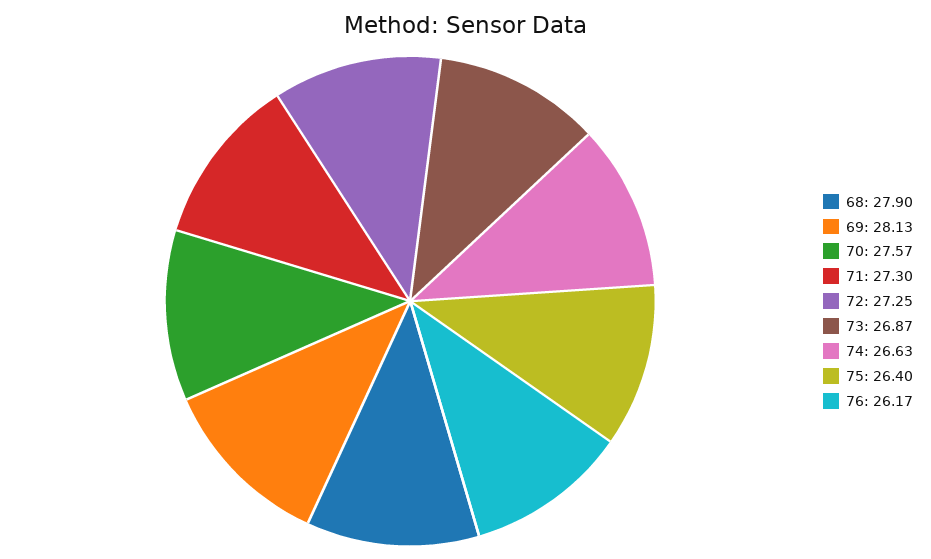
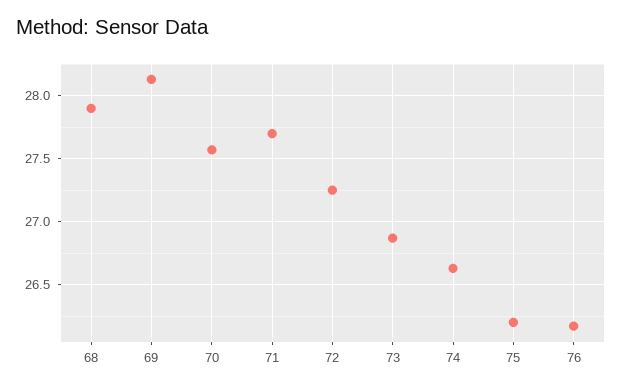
71: 27.3 -> 27.7
75: 26.4 -> 26.2

